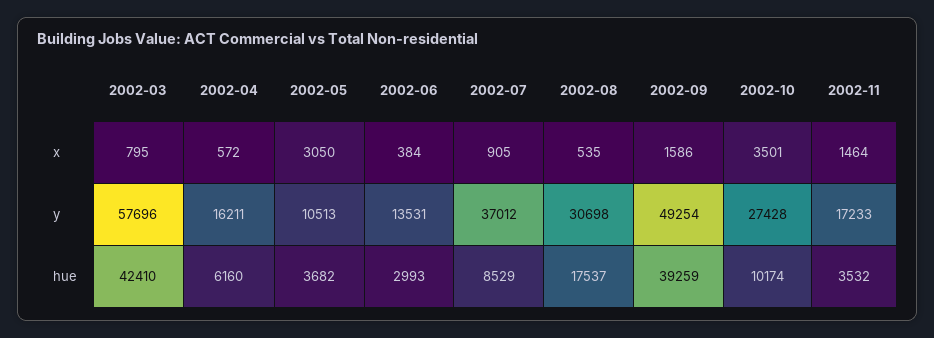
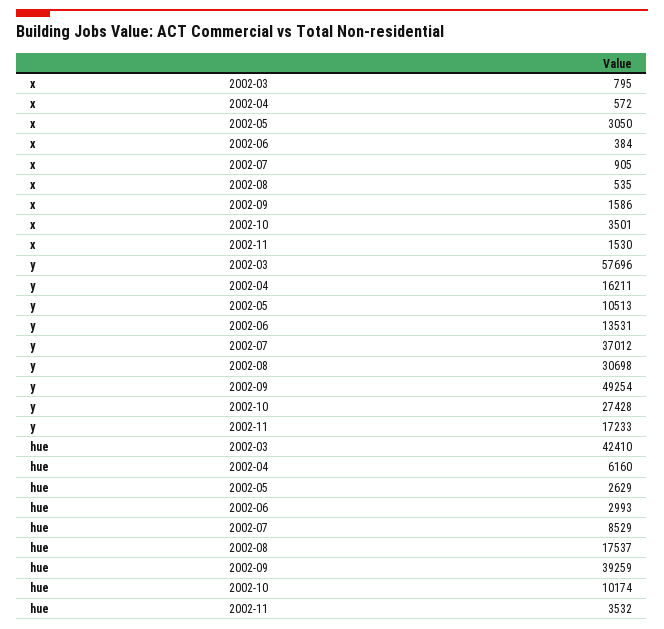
2002-11, x: 1464 -> 1530
2002-05, hue: 3682 -> 2629

